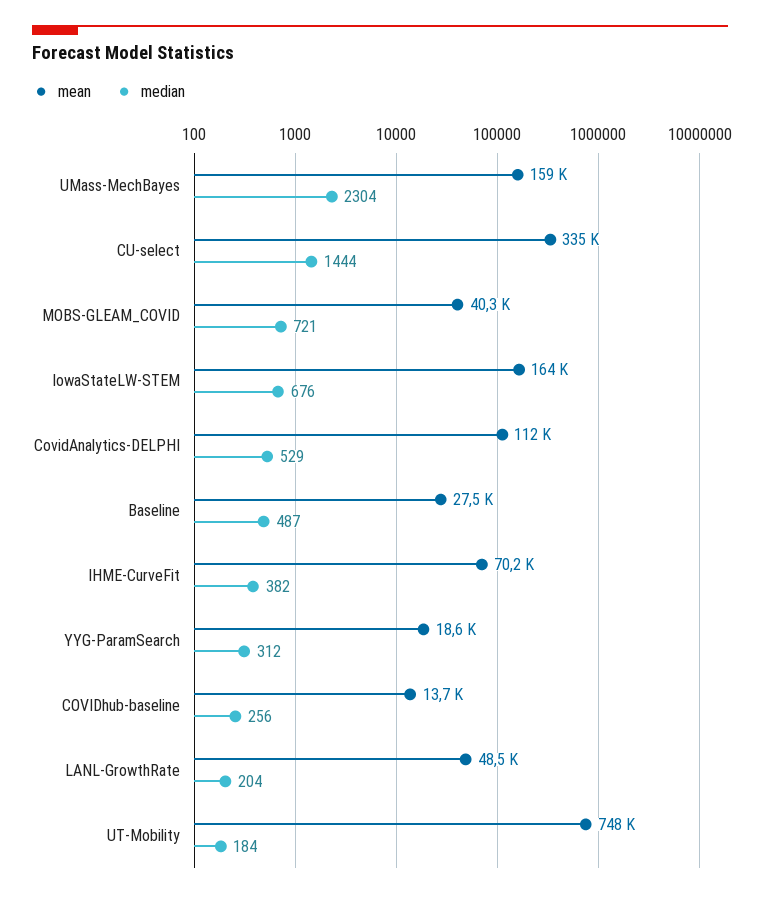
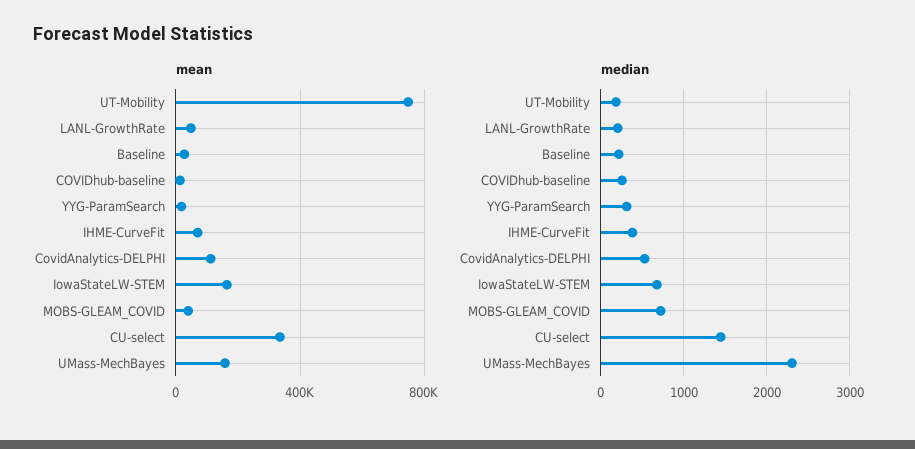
median, Baseline: 487 -> 200

